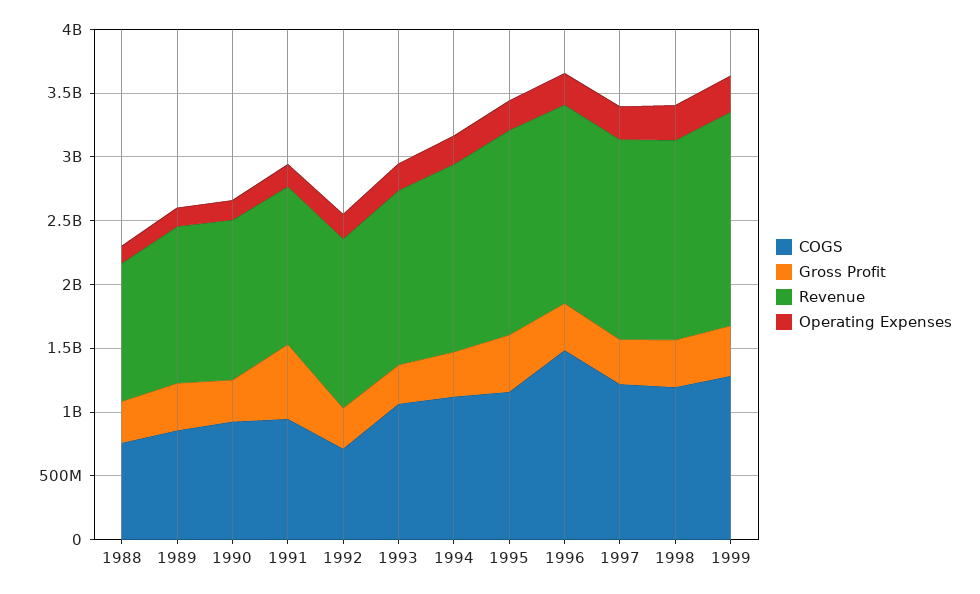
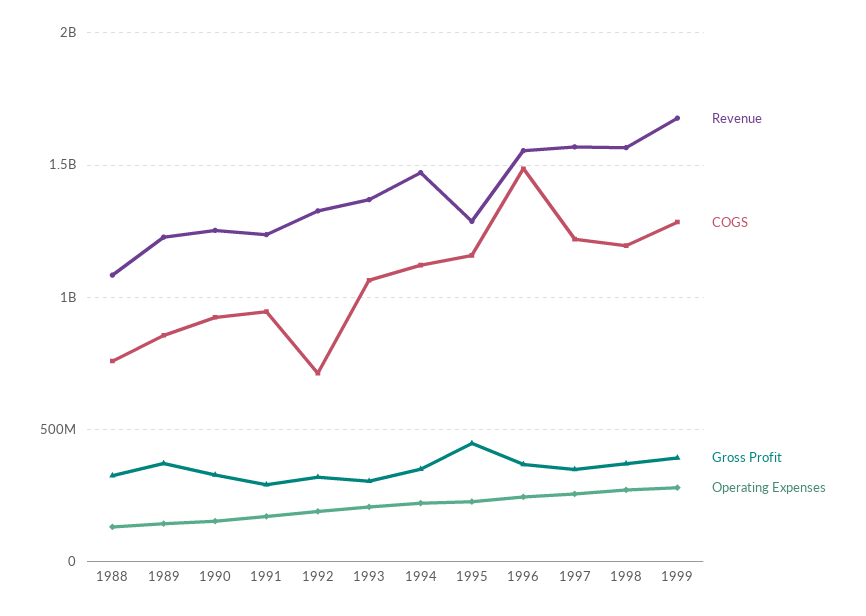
Gross Profit, 1991: 600000000 -> 300000000
Revenue, 1995: 1600000000 -> 1300000000

